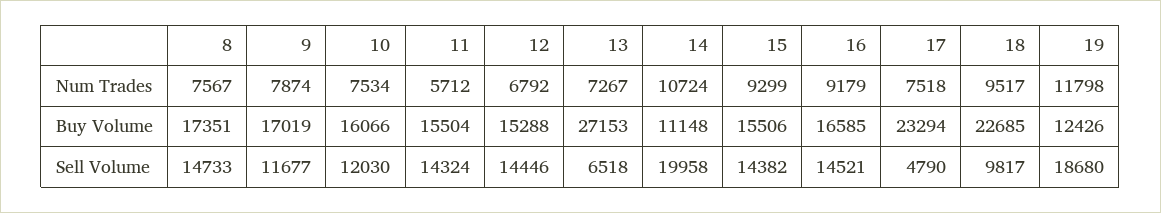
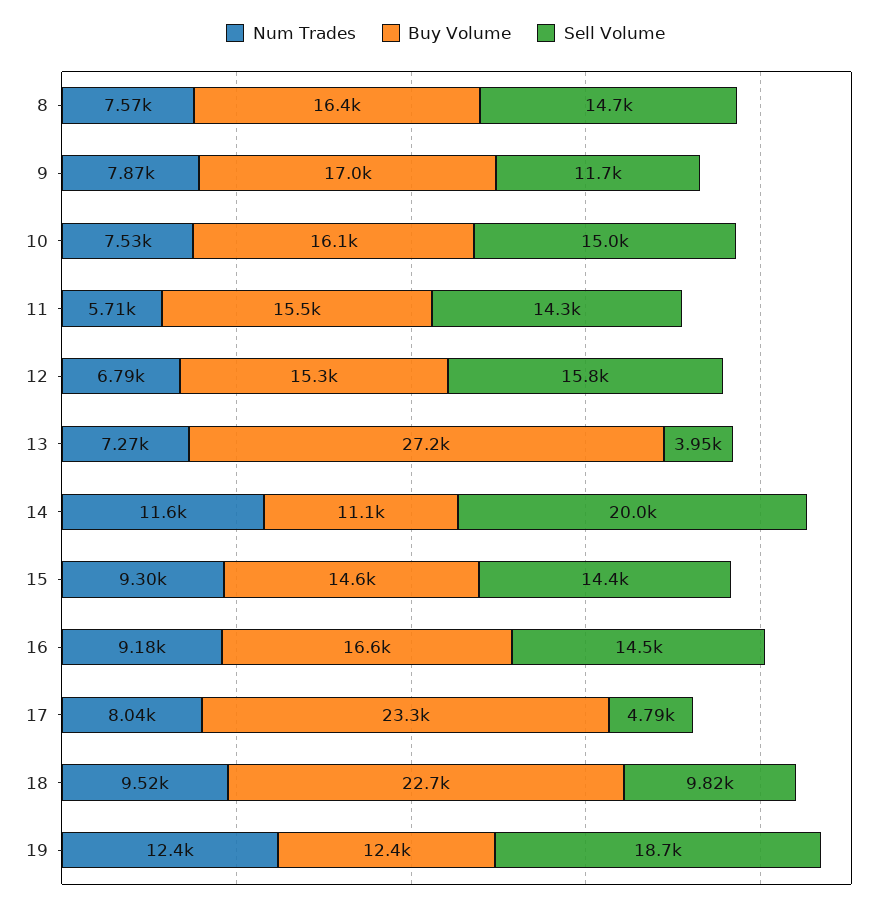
Num Trades, 14: 10724 -> 11600
Num Trades, 17: 7518 -> 8040
Num Trades, 19: 11798 -> 12400
Buy Volume, 8: 17351 -> 16400
Buy Volume, 15: 15506 -> 14600
Sell Volume, 10: 12030 -> 15000
Sell Volume, 12: 14446 -> 15800
Sell Volume, 13: 6518 -> 3950

